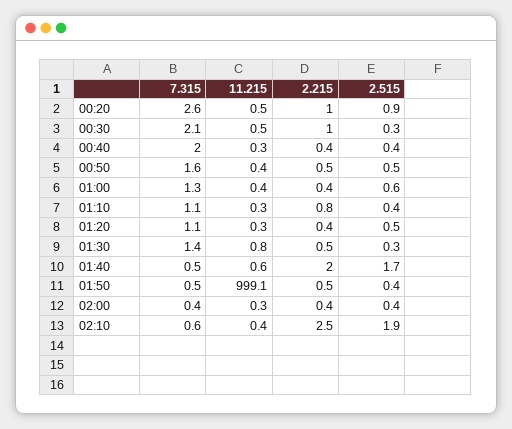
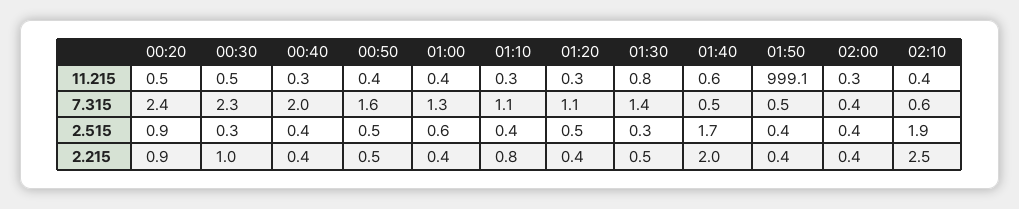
7.315, 00:20: 2.6 -> 2.4
2.215, 00:20: 1 -> 0.9
7.315, 00:30: 2.1 -> 2.3
2.215, 01:50: 0.5 -> 0.4

